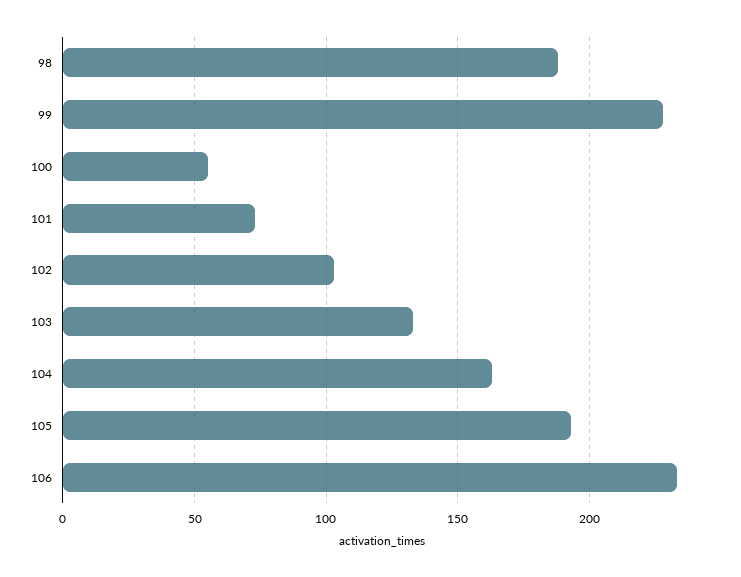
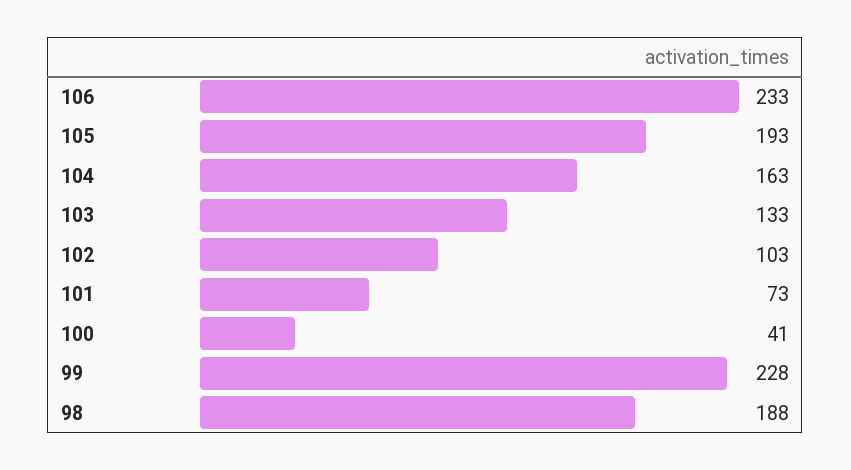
100: 55 -> 41

